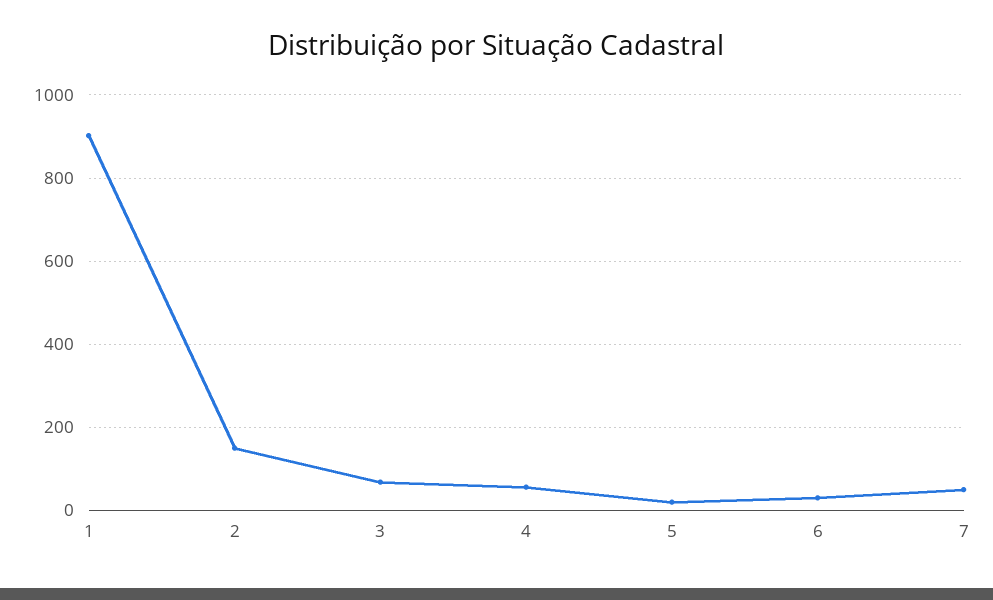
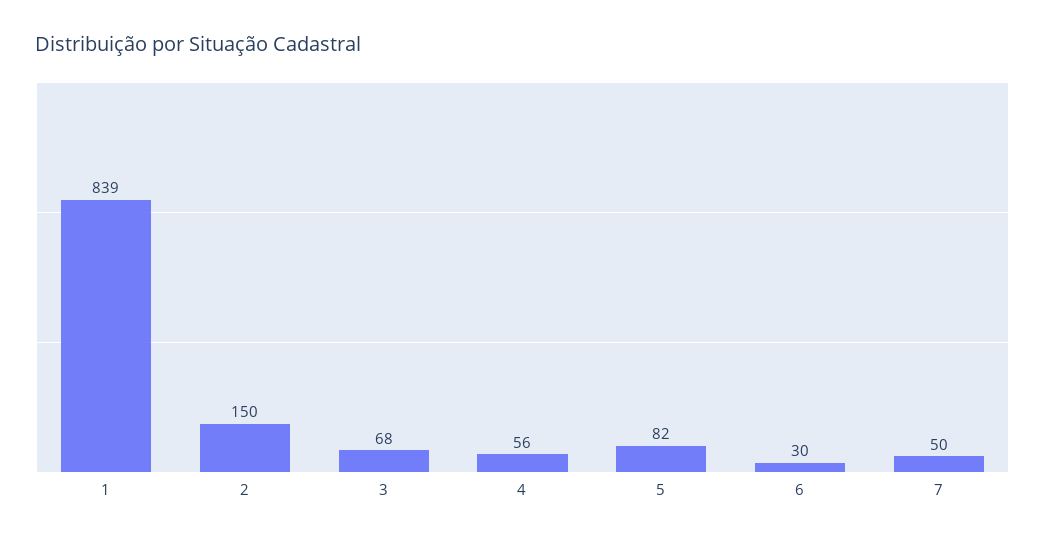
1: 900 -> 839
5: 20 -> 82

